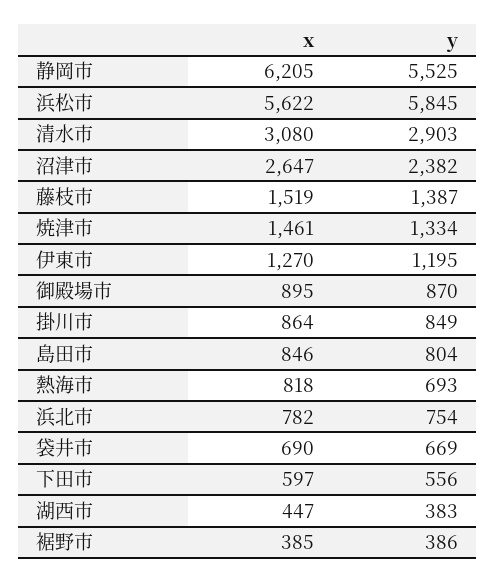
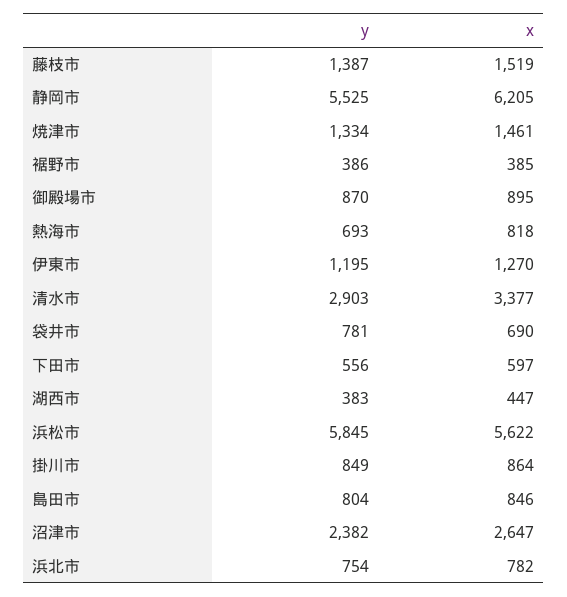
x, 清水市: 3080 -> 3377
y, 袋井市: 669 -> 781

